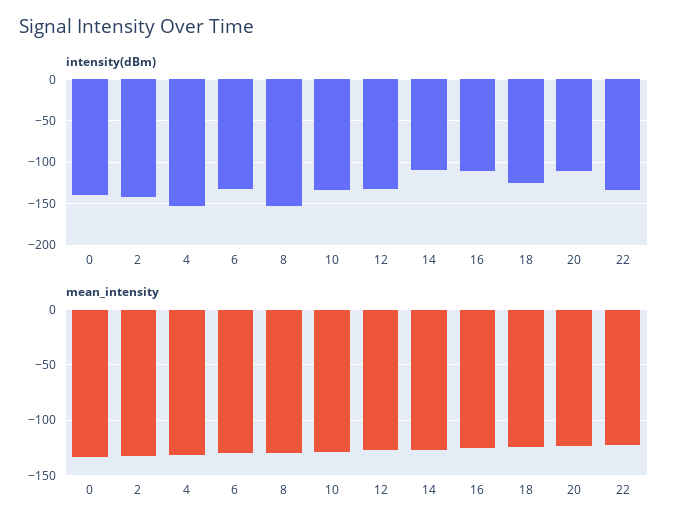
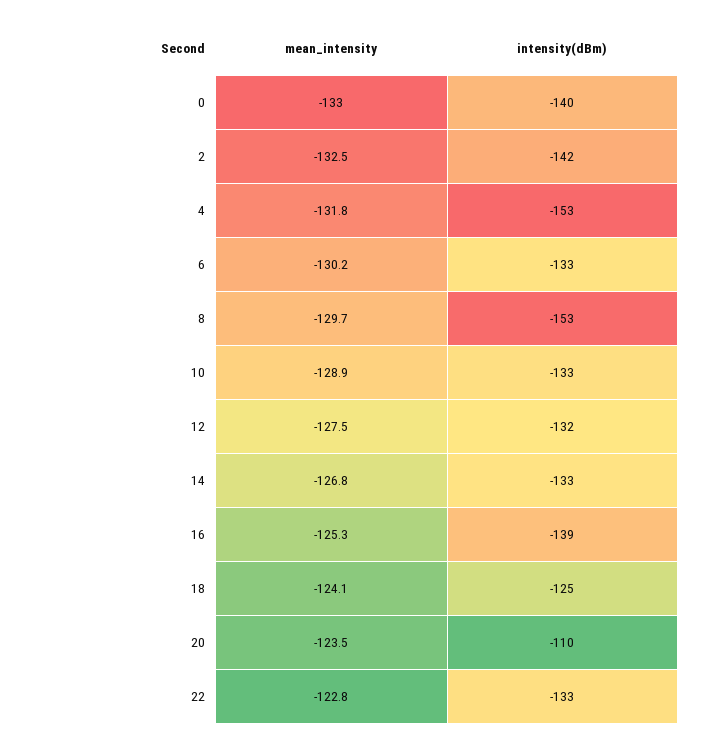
intensity(dBm), 14: -110 -> -133
intensity(dBm), 16: -110 -> -139

